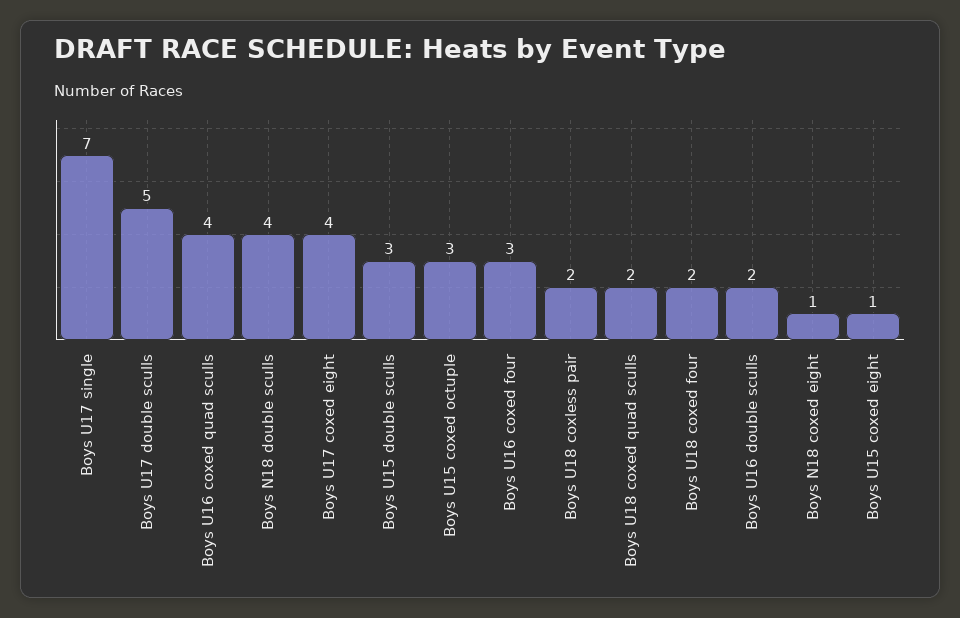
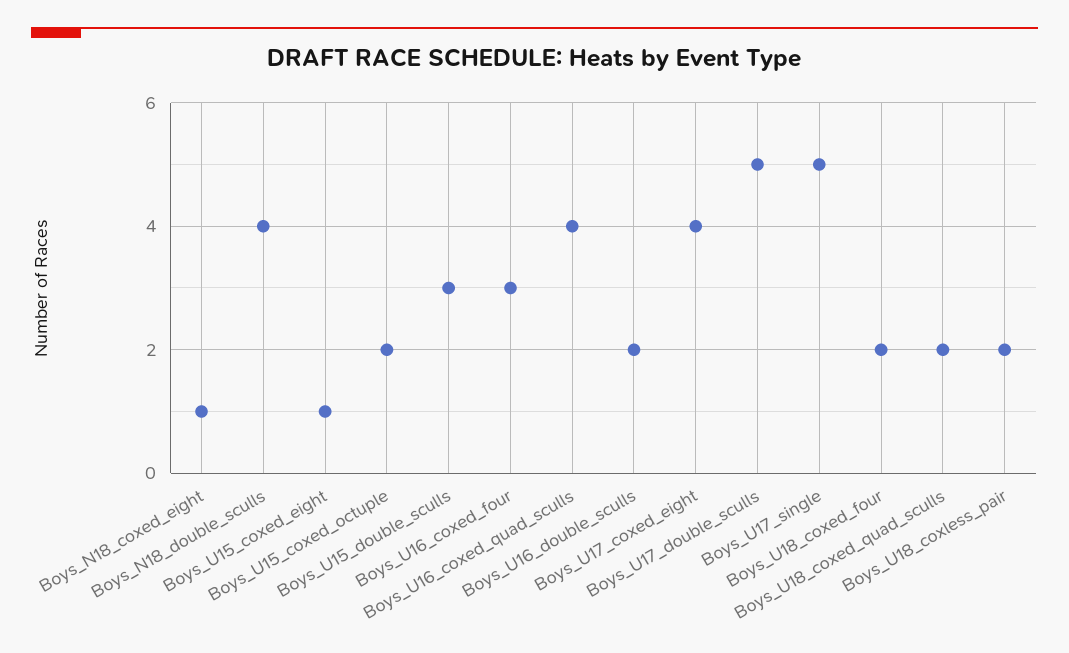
Boys U17 single: 7 -> 5
Boys U15 coxed octuple: 3 -> 2

